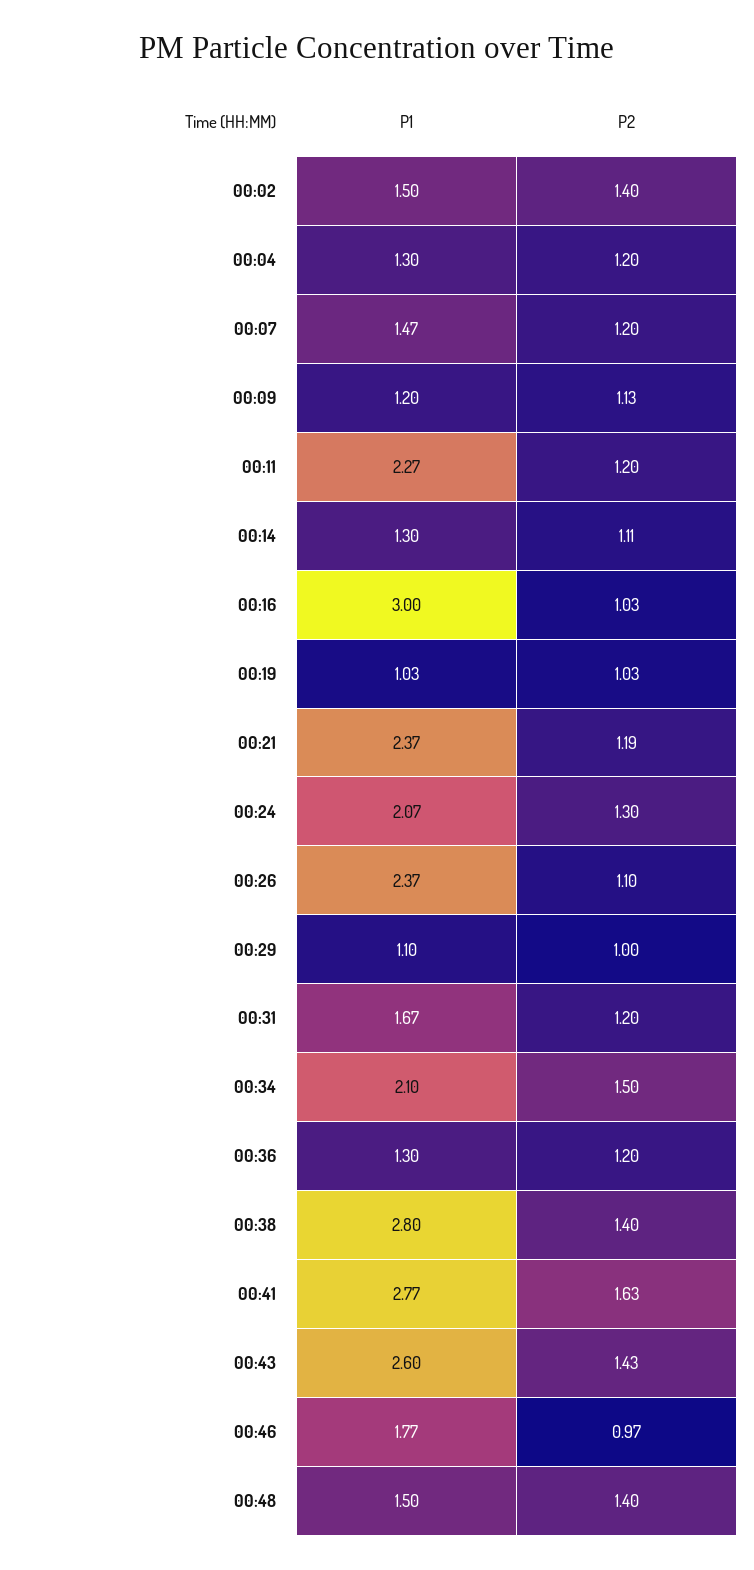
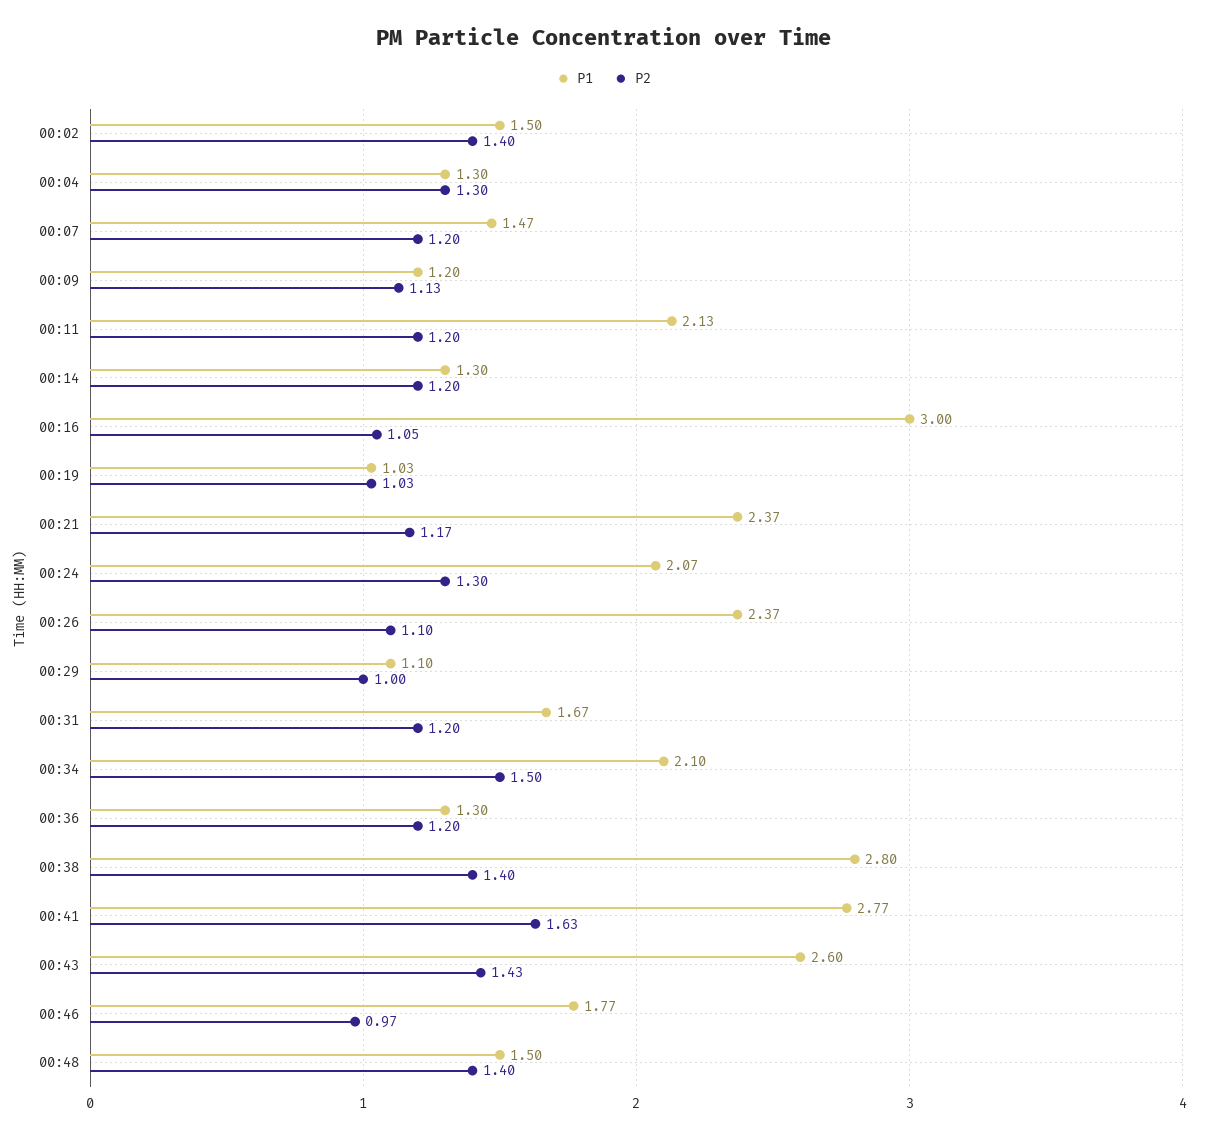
P2, 00:04: 1.2 -> 1.3
P1, 00:11: 2.27 -> 2.13
P2, 00:14: 1.11 -> 1.2
P2, 00:16: 1.03 -> 1.05
P2, 00:21: 1.19 -> 1.17

